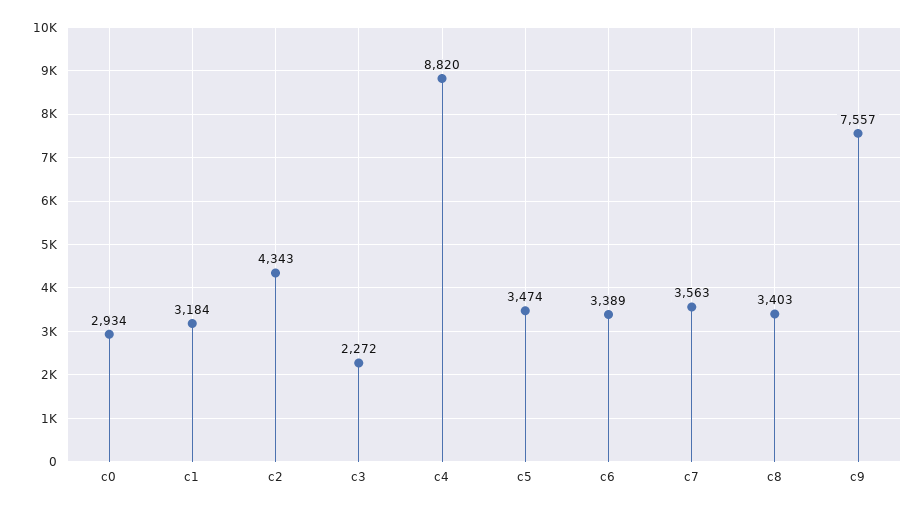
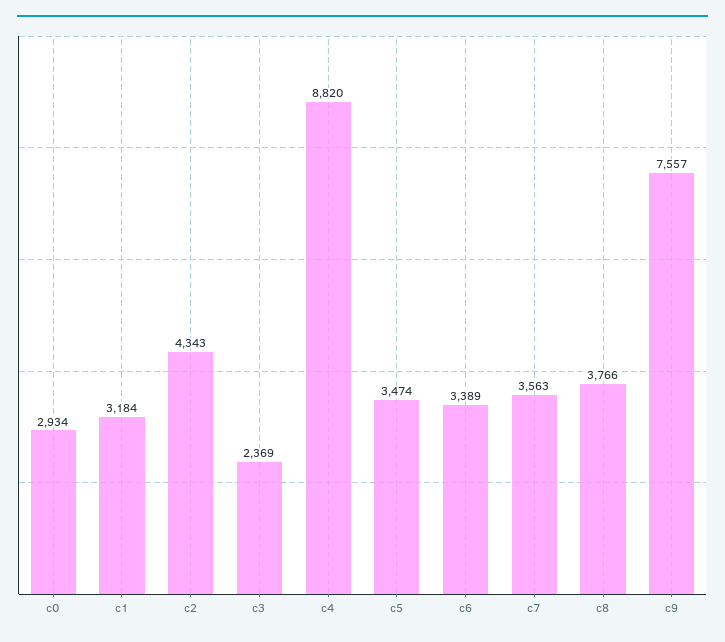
c3: 2272 -> 2369
c8: 3403 -> 3766

